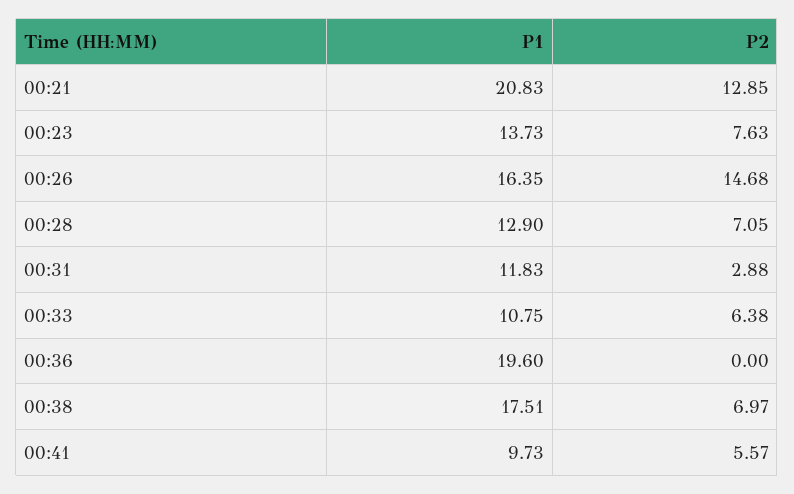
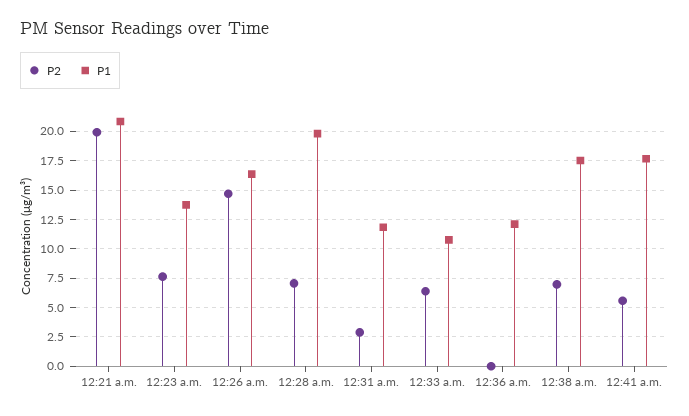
P2, 00:21: 12.85 -> 20
P1, 00:28: 12.9 -> 20
P1, 00:36: 19.6 -> 12.5
P1, 00:41: 9.73 -> 17.5

